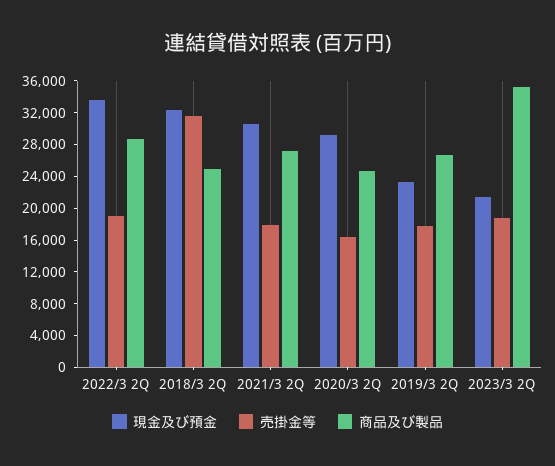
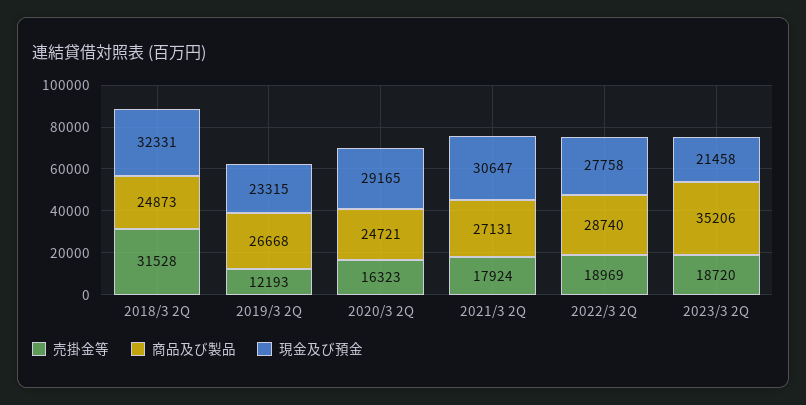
現金及び預金, 2022/3 2Q: 34000 -> 27758
売掛金等, 2019/3 2Q: 18000 -> 12193

